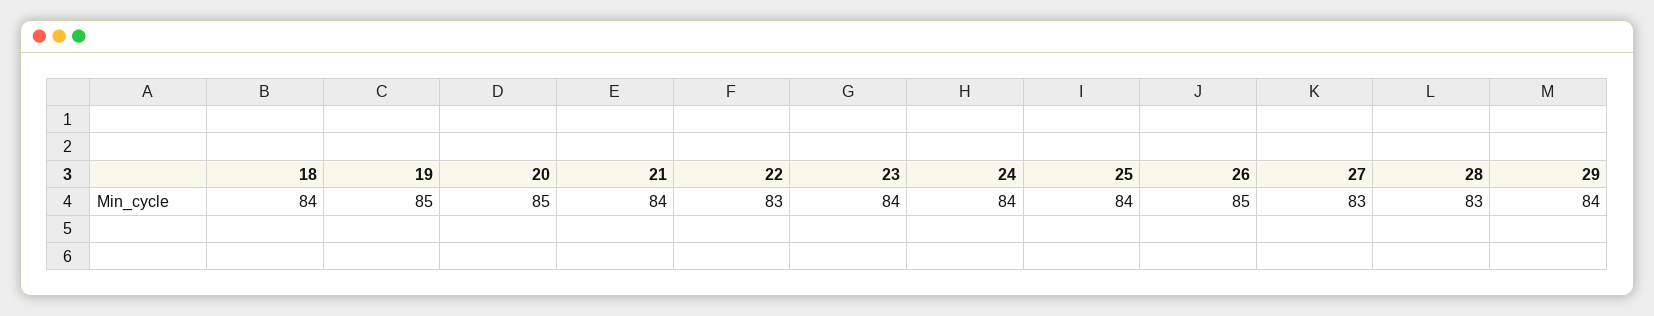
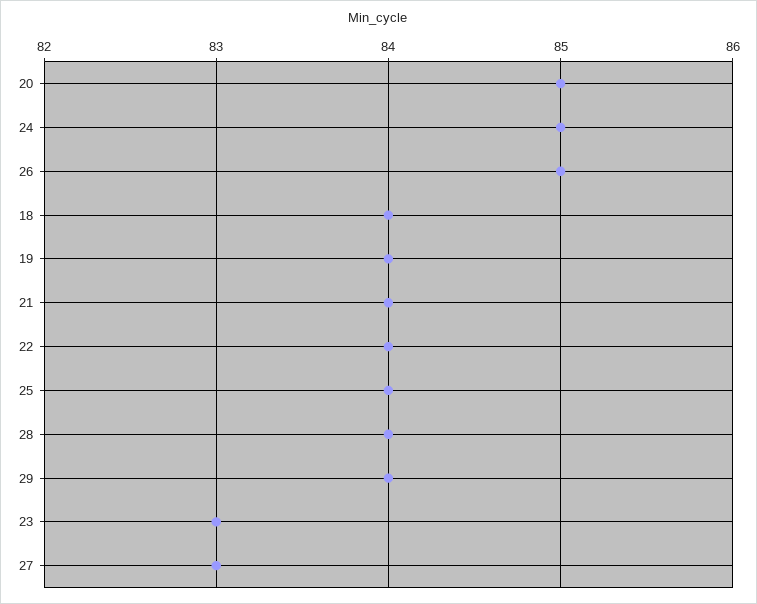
19: 85 -> 84
22: 83 -> 84
23: 84 -> 83
24: 84 -> 85
28: 83 -> 84

